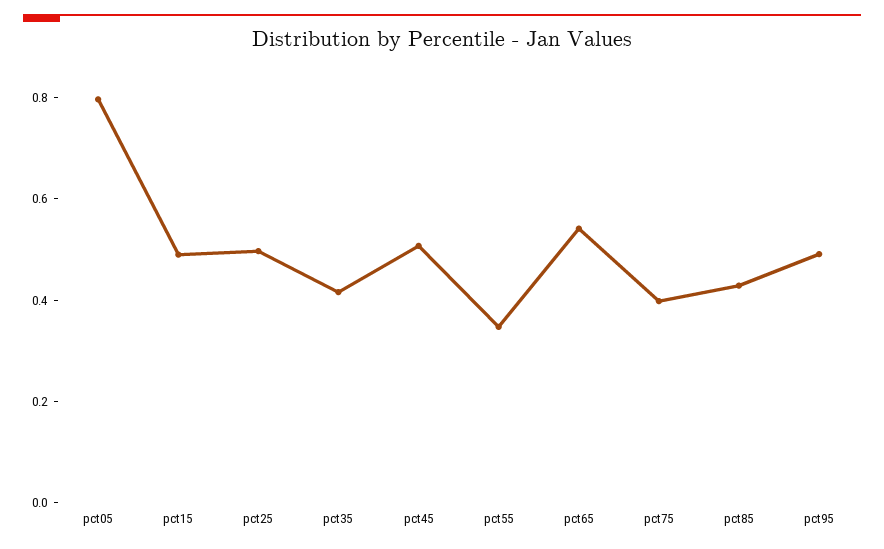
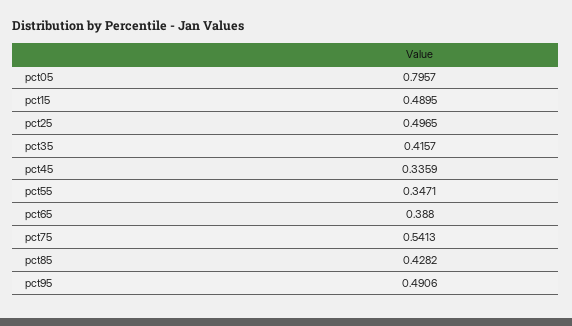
pct45: 0.5 -> 0.3359
pct65: 0.55 -> 0.388
pct75: 0.4 -> 0.5413

